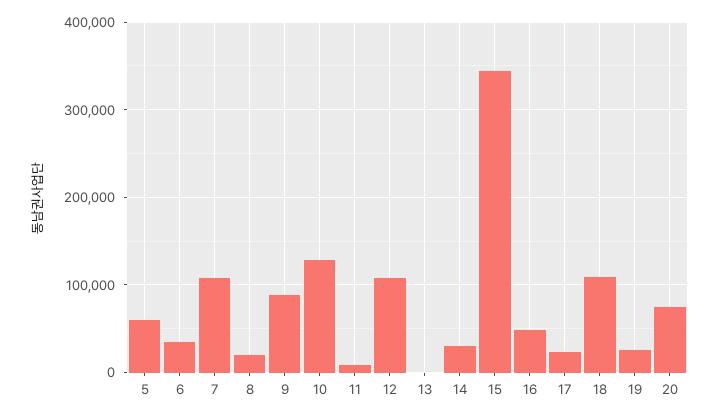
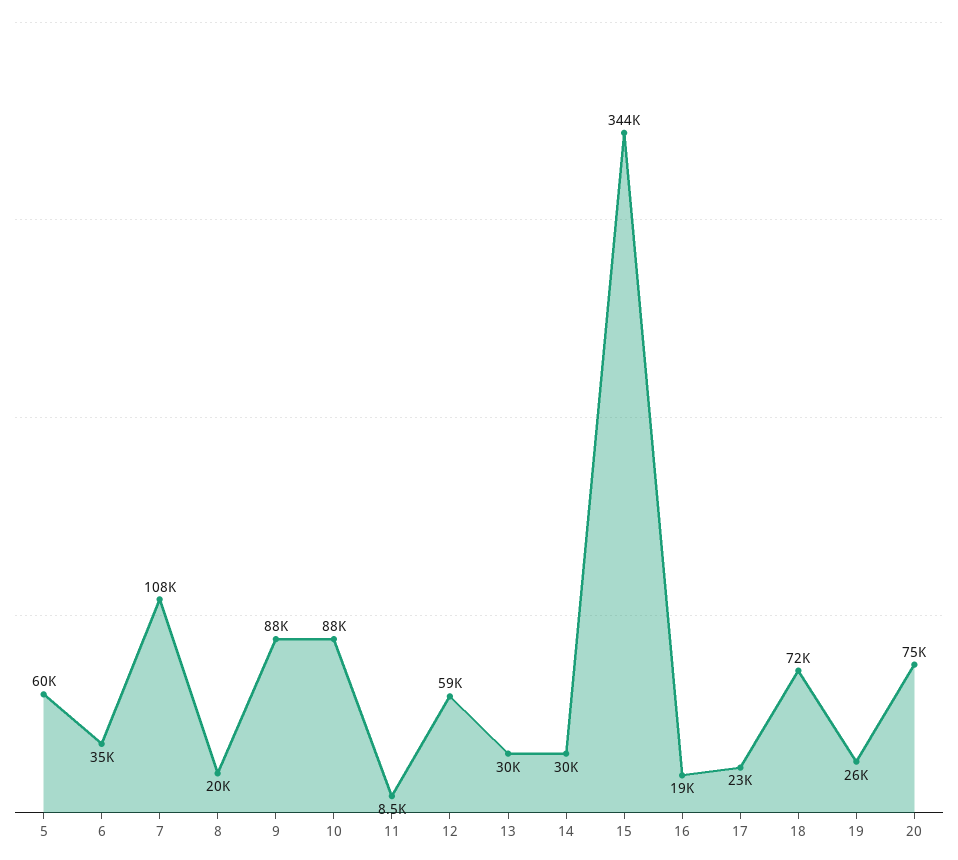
10: 130000 -> 88000
12: 110000 -> 59000
13: 0 -> 30000
16: 50000 -> 19000
18: 110000 -> 72000

